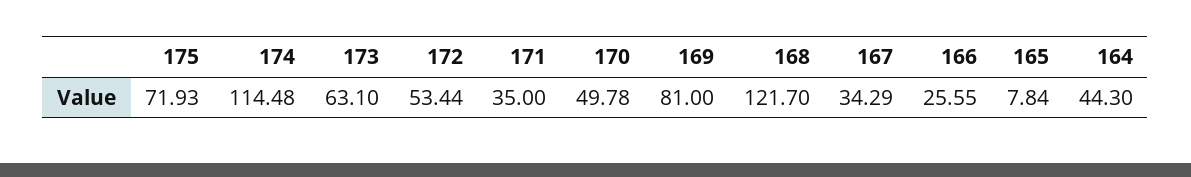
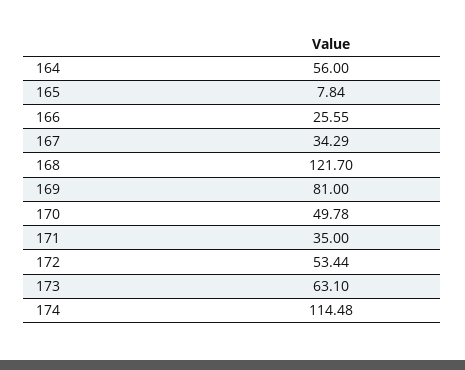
175: 71.93 -> none
164: 44.3 -> 56

